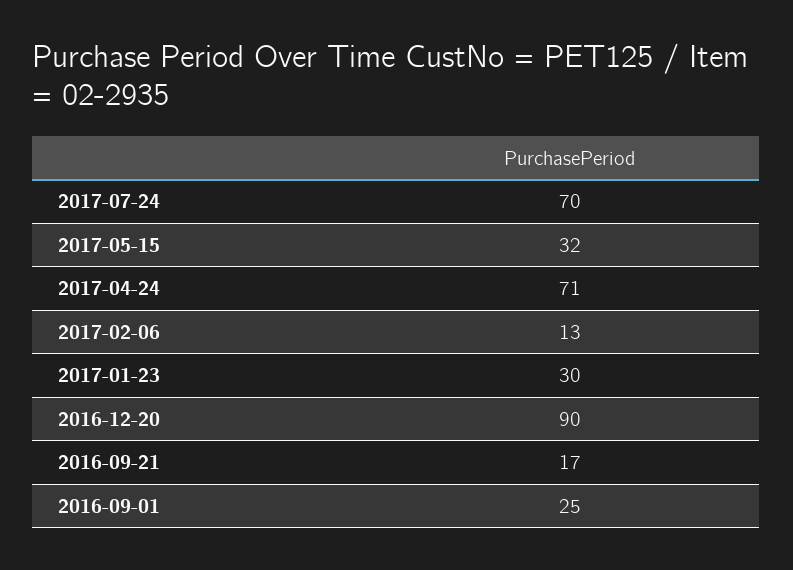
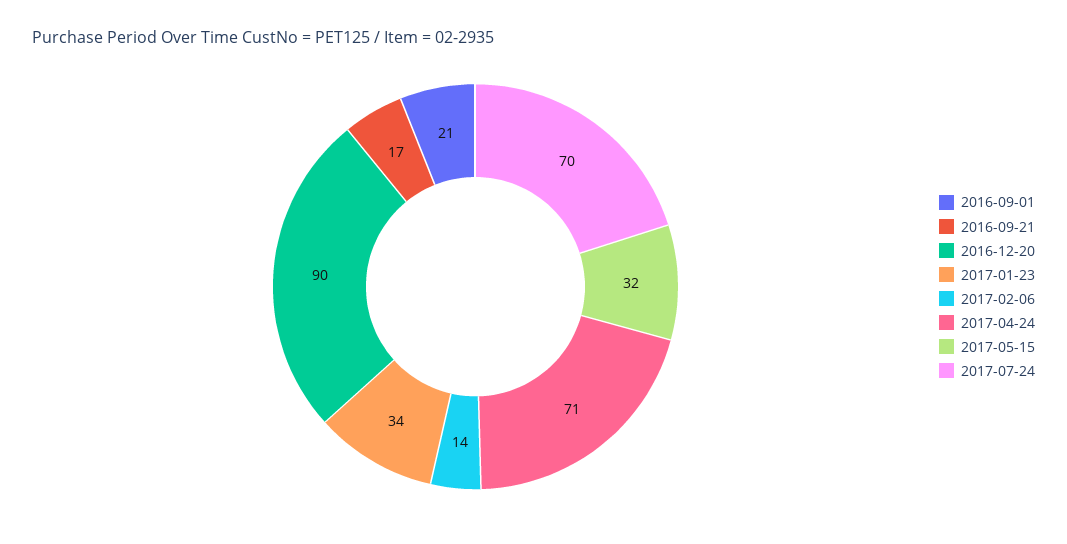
2017-02-06: 13 -> 14
2017-01-23: 30 -> 34
2016-09-01: 25 -> 21

